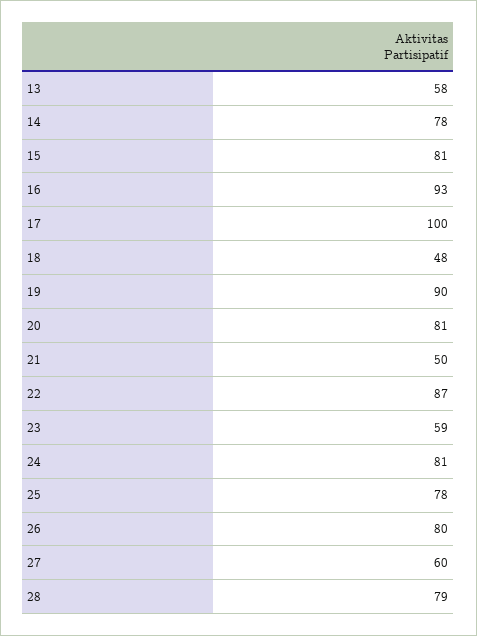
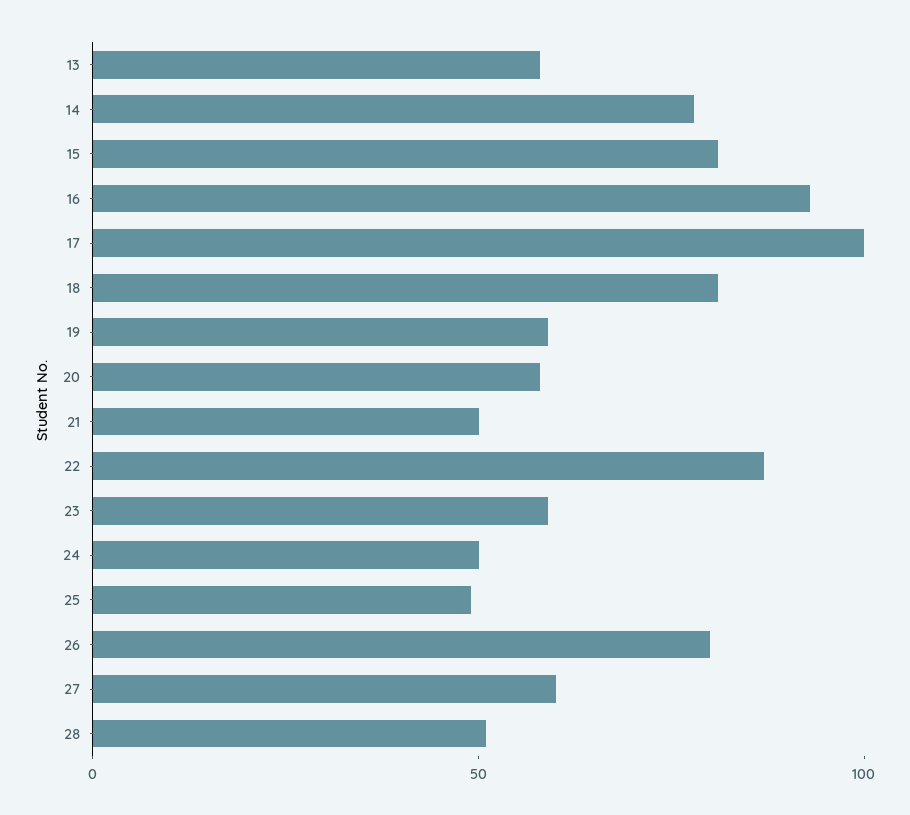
18: 48 -> 80
19: 90 -> 60
20: 81 -> 60
24: 81 -> 50
25: 78 -> 50
28: 79 -> 50

